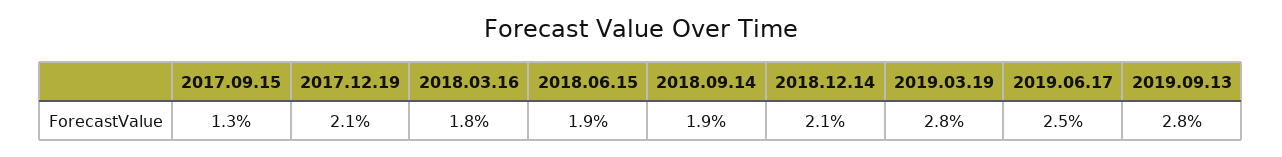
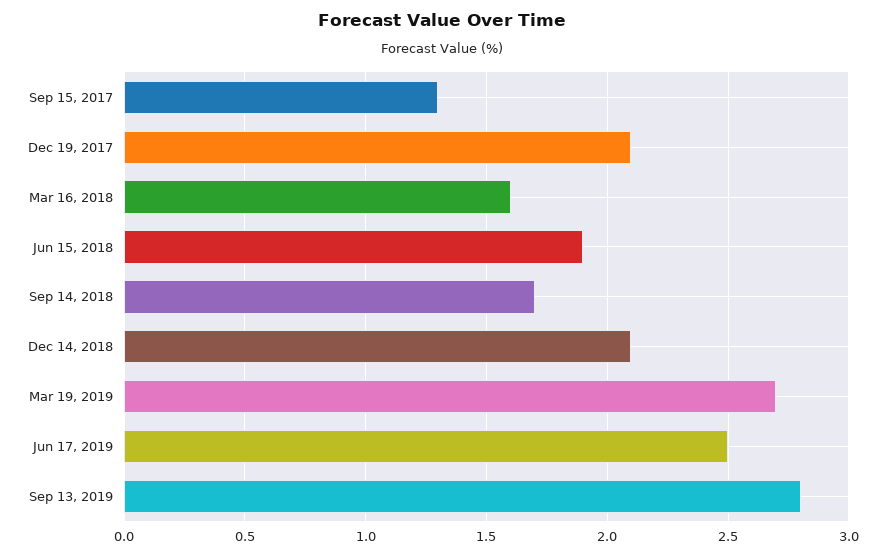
2018.03.16: 1.8 -> 1.6
2018.09.14: 1.9 -> 1.7
2019.03.19: 2.8 -> 2.7

